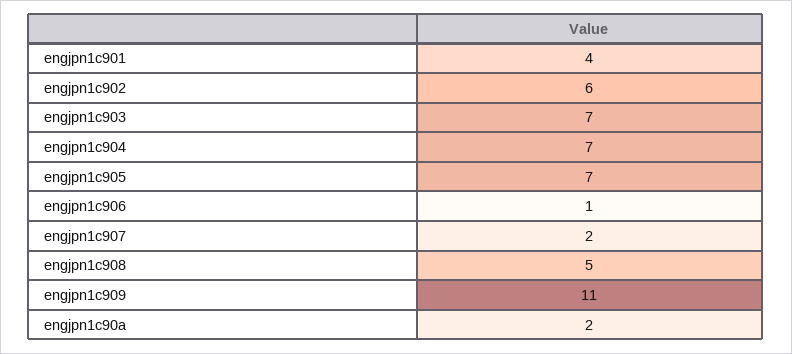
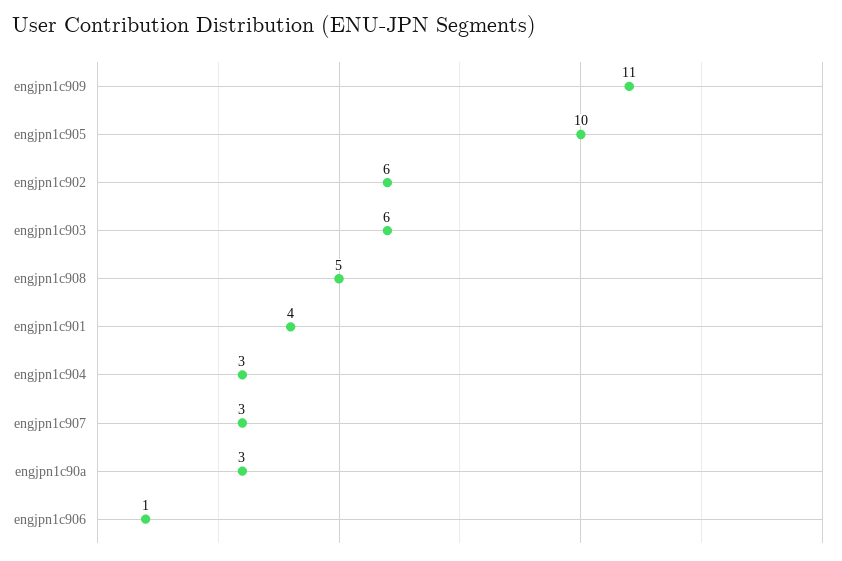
engjpn1c903: 7 -> 6
engjpn1c904: 7 -> 3
engjpn1c905: 7 -> 10
engjpn1c907: 2 -> 3
engjpn1c90a: 2 -> 3

